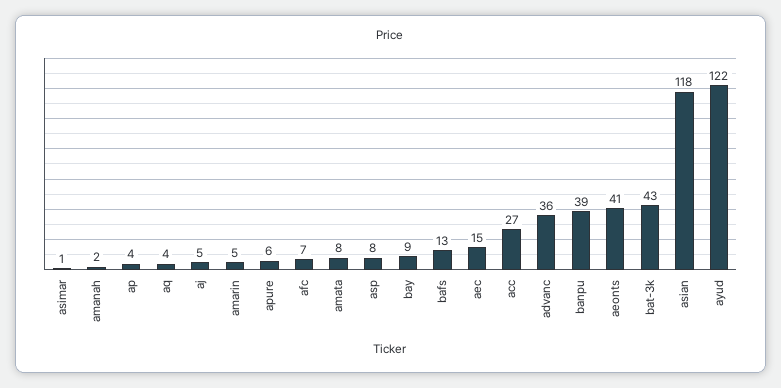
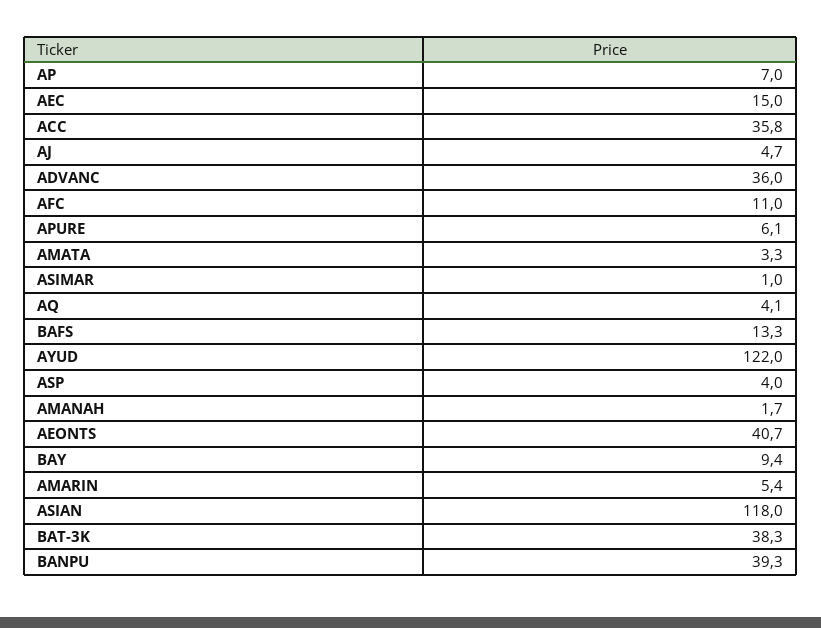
ap: 4 -> 7
afc: 7 -> 11
amata: 8 -> 3.3
asp: 8 -> 4
acc: 27 -> 35.8
bat-3k: 43 -> 38.3

